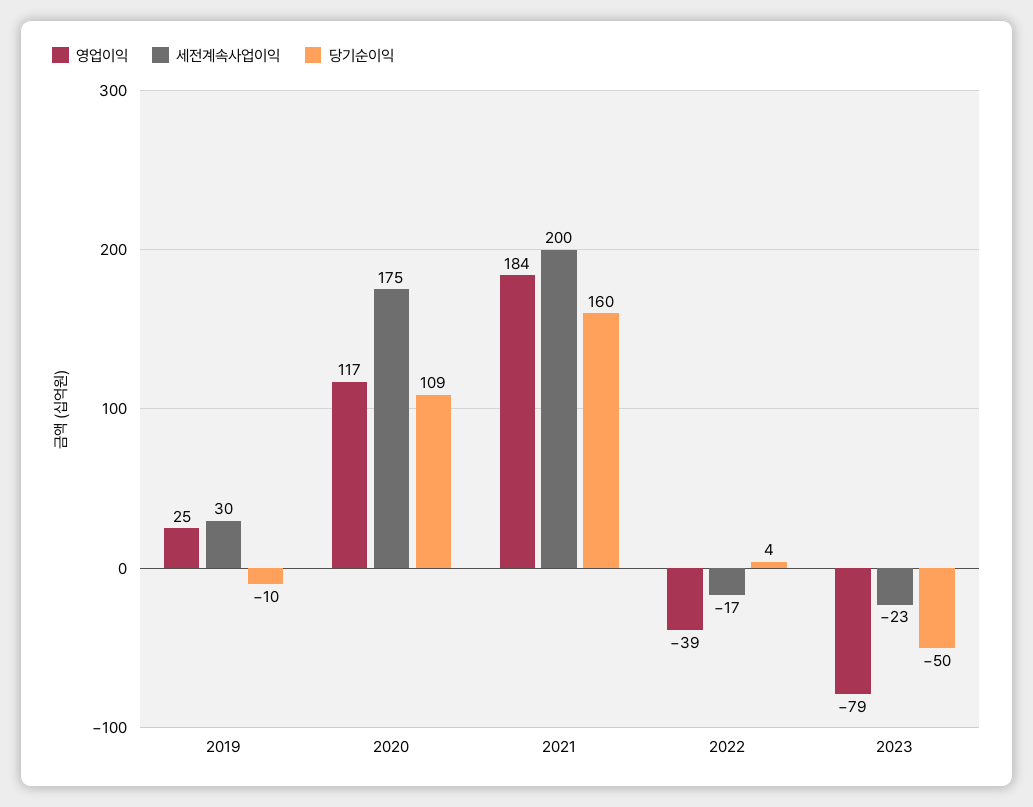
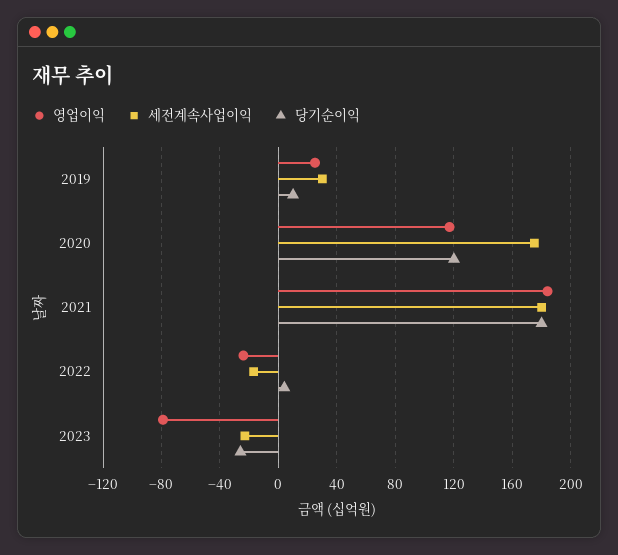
당기순이익, 2019: -10 -> 10
당기순이익, 2020: 109 -> 120
세전계속사업이익, 2021: 200 -> 180
당기순이익, 2021: 160 -> 180
영업이익, 2022: -39 -> -25
당기순이익, 2023: -50 -> -25

